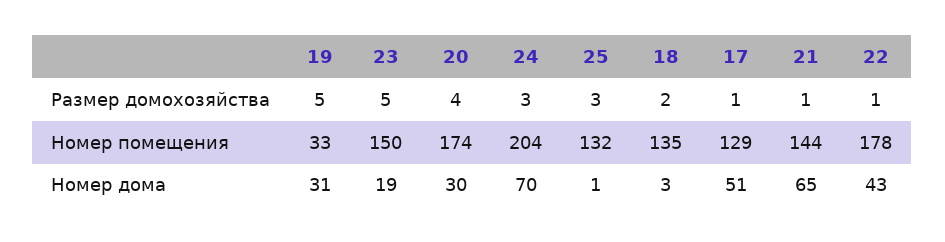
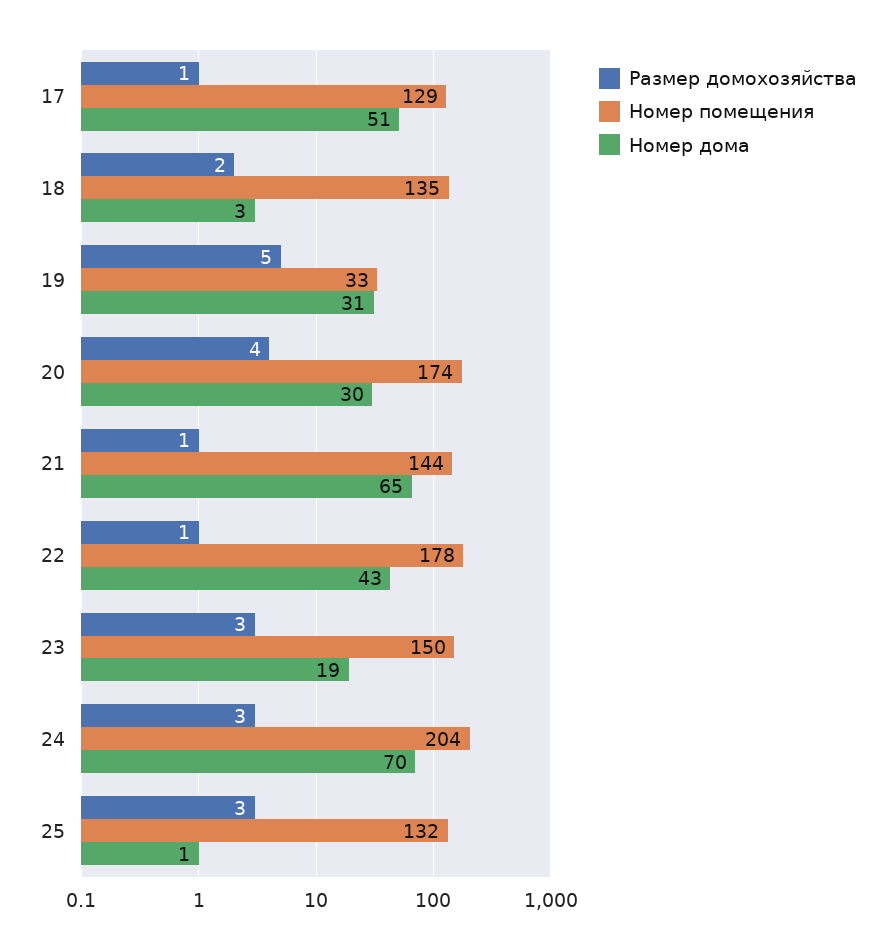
Размер домохозяйства, 23: 5 -> 3

